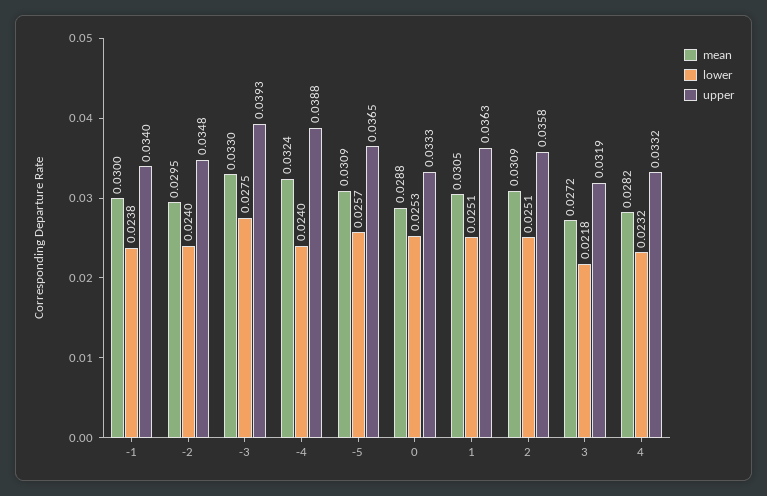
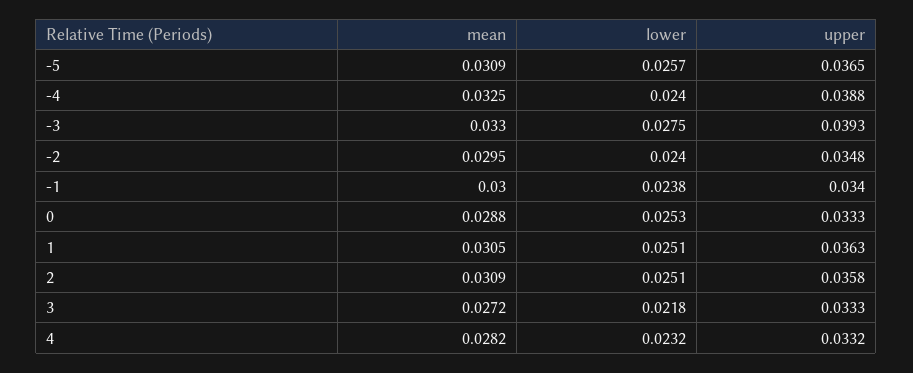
mean, -4: 0.0324 -> 0.0325
upper, 3: 0.0319 -> 0.0333

